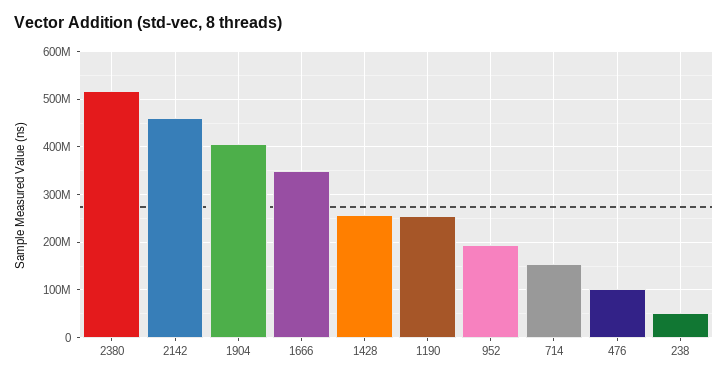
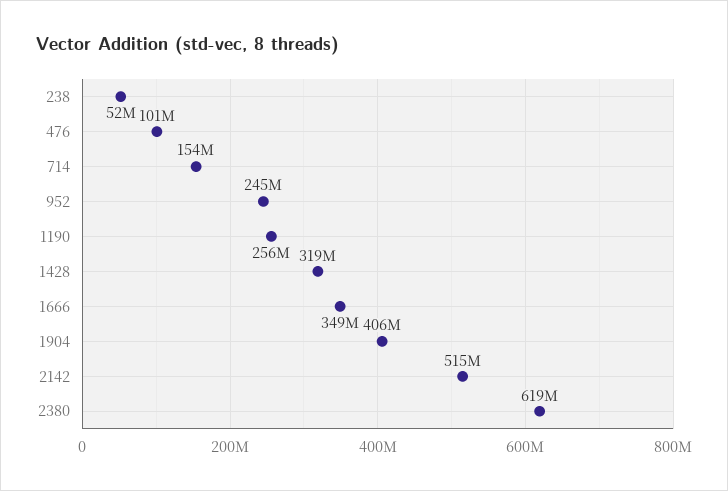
2380: 520000000 -> 619000000
2142: 460000000 -> 515000000
1428: 260000000 -> 319000000
952: 200000000 -> 245000000

